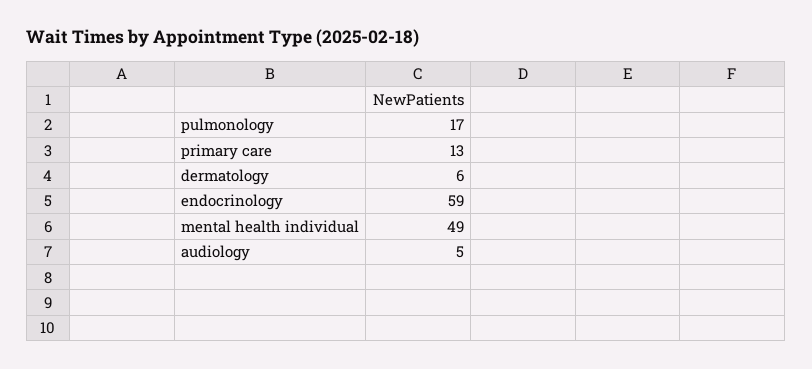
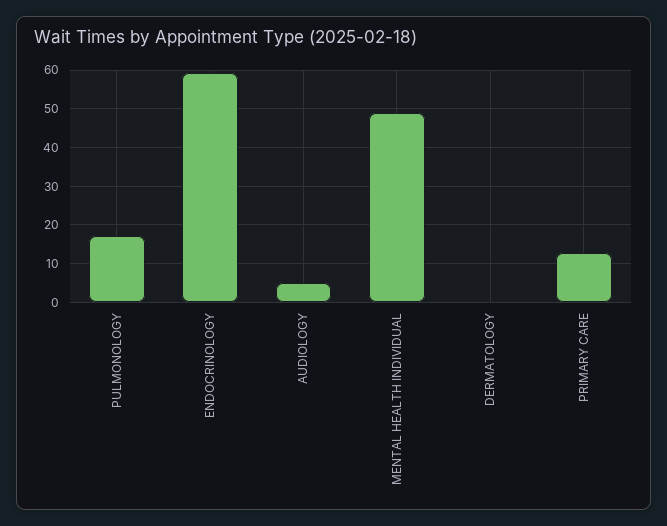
dermatology: 6 -> 0

